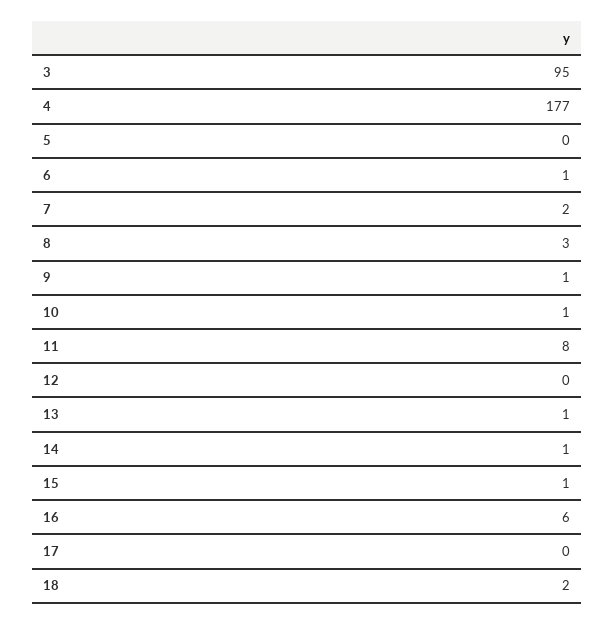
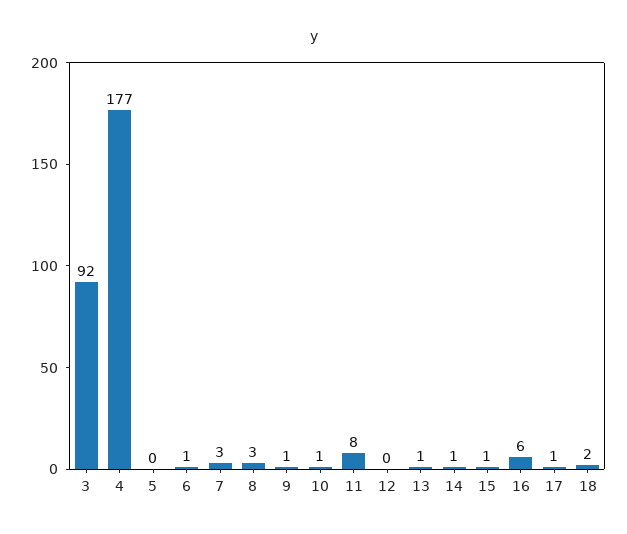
3: 95 -> 92
7: 2 -> 3
17: 0 -> 1

